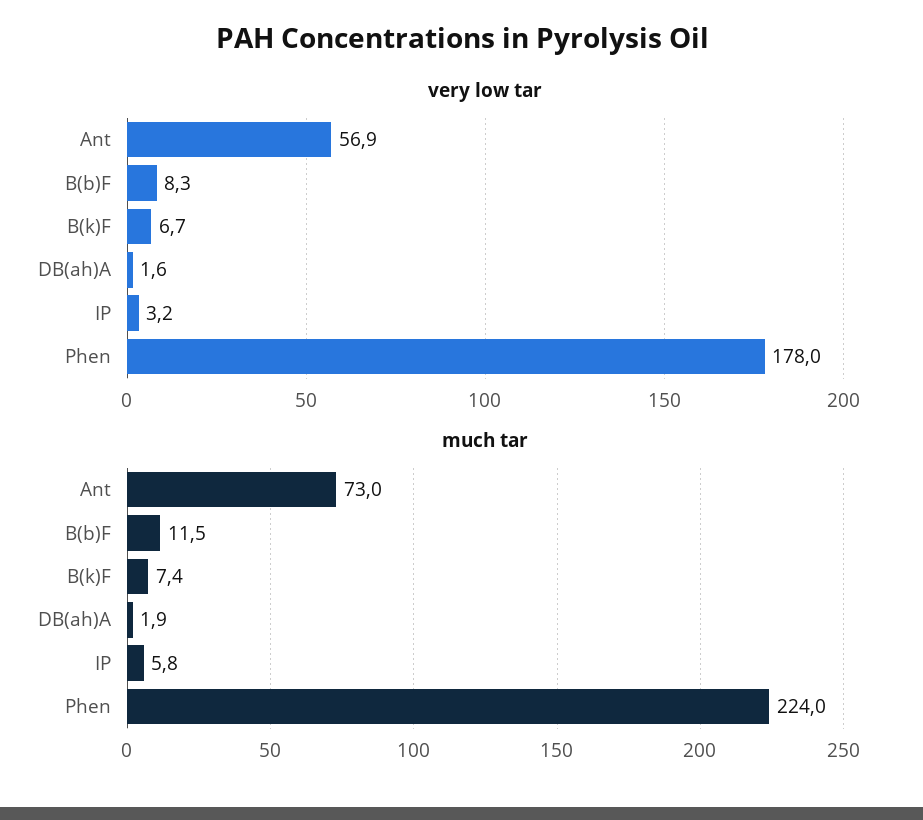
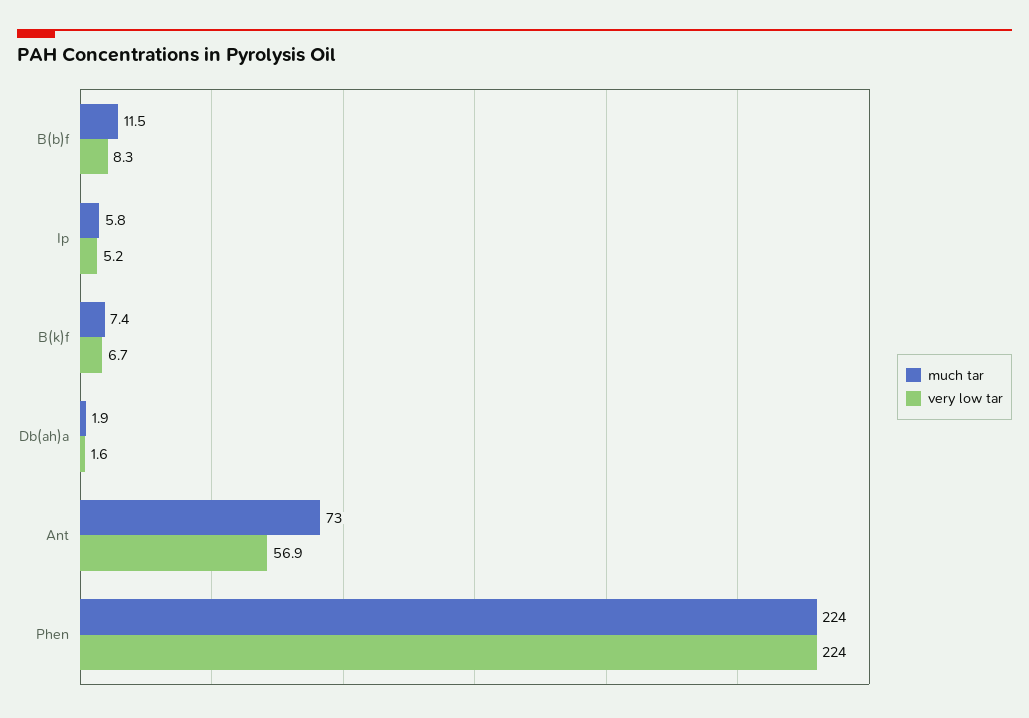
very low tar, IP: 3.2 -> 5.2
very low tar, Phen: 178 -> 224

